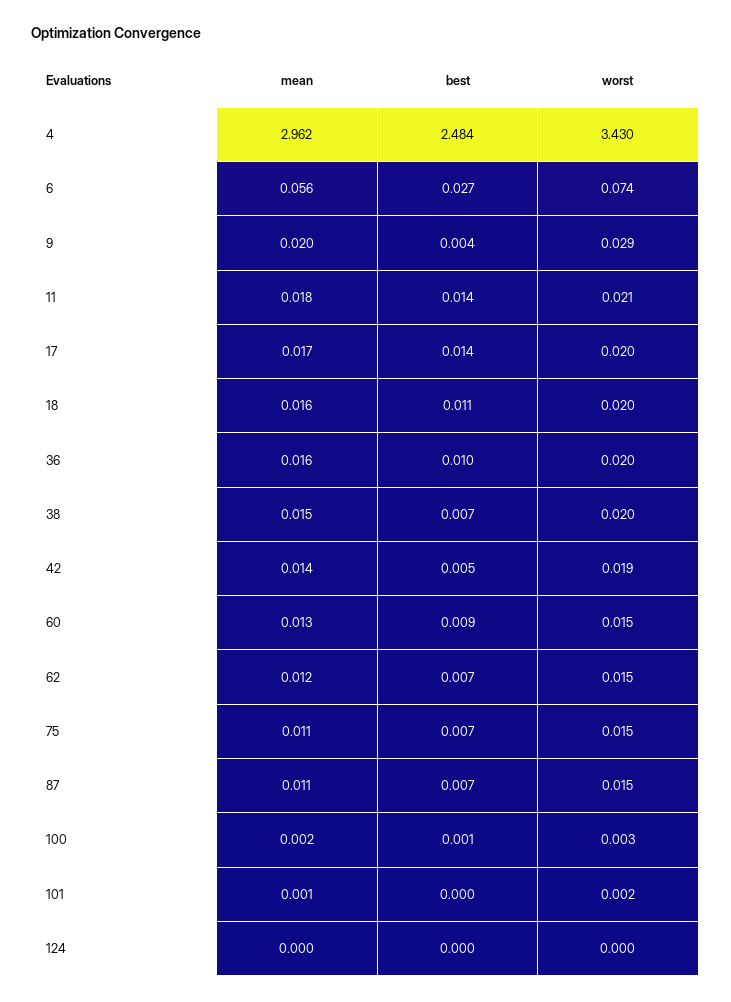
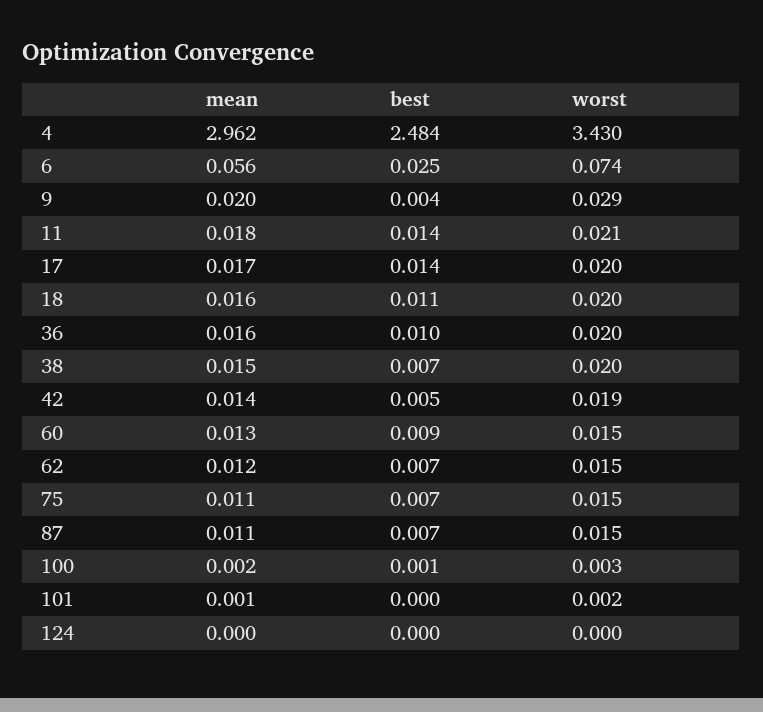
best, 6: 0.027 -> 0.025

